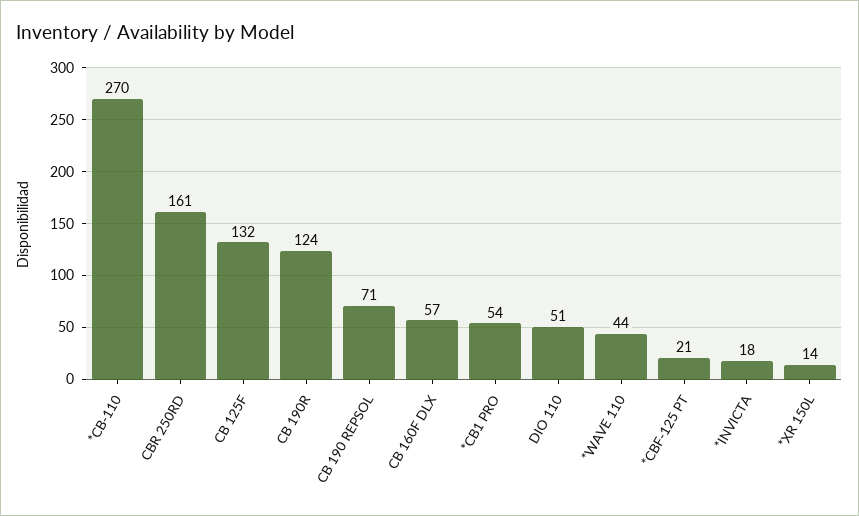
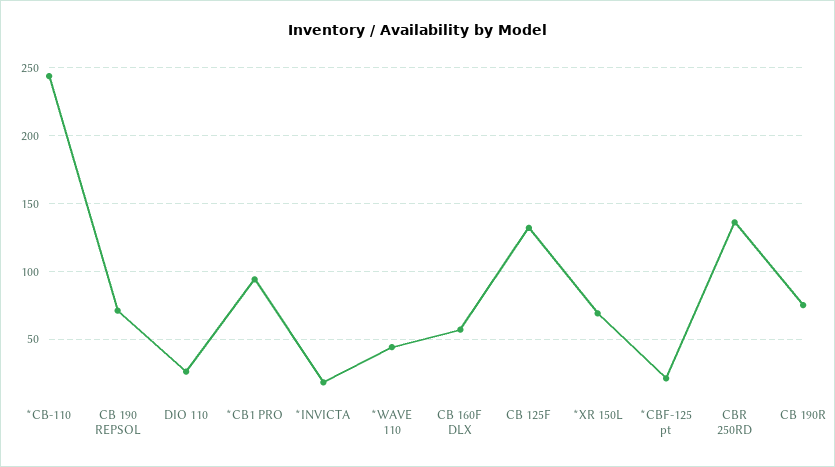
*CB-110: 270 -> 245
CBR 250RD: 161 -> 135
CB 190R: 124 -> 75
*CB1 PRO: 54 -> 95
DIO 110: 51 -> 25
*XR 150L: 14 -> 70

